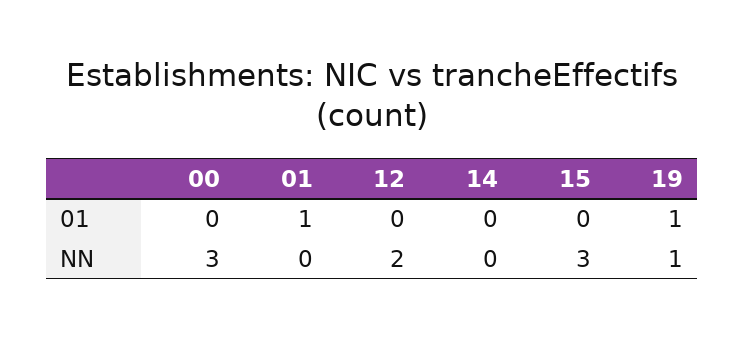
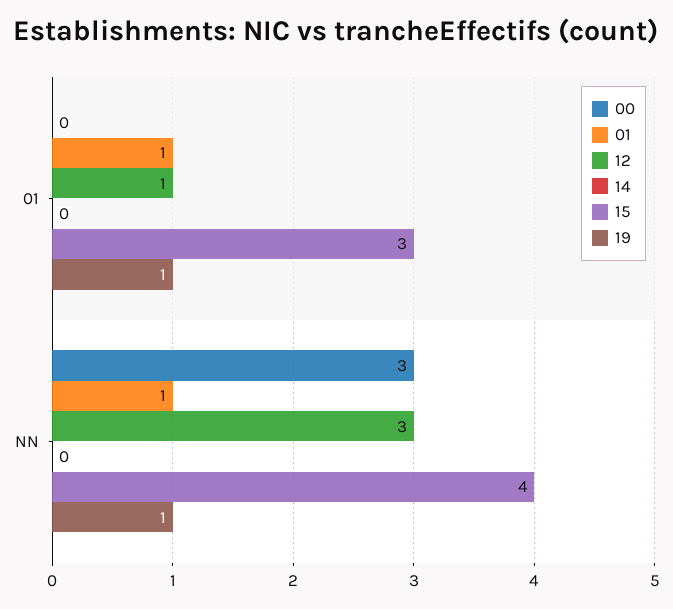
12, 01: 0 -> 1
15, 01: 0 -> 3
01, NN: 0 -> 1
12, NN: 2 -> 3
15, NN: 3 -> 4

